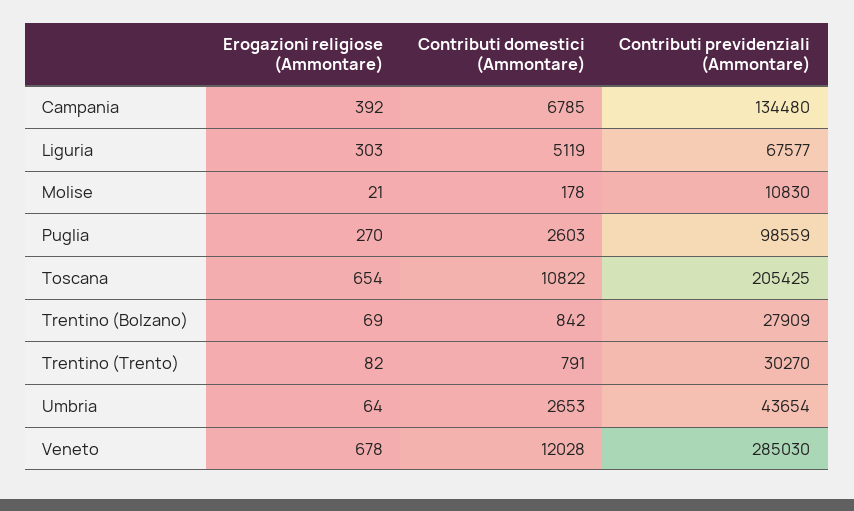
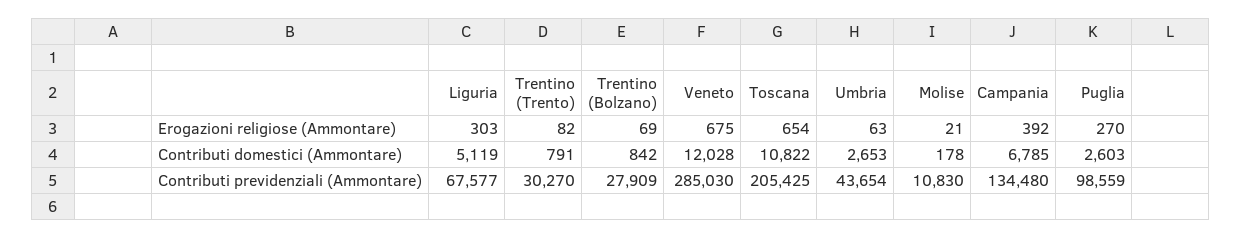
Erogazioni religiose (Ammontare), Umbria: 64 -> 63
Erogazioni religiose (Ammontare), Veneto: 678 -> 675

